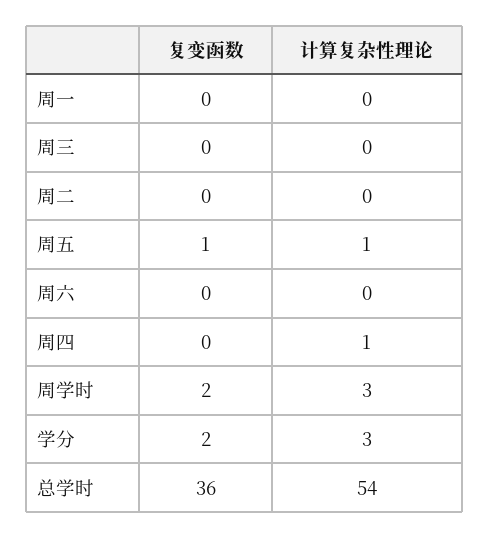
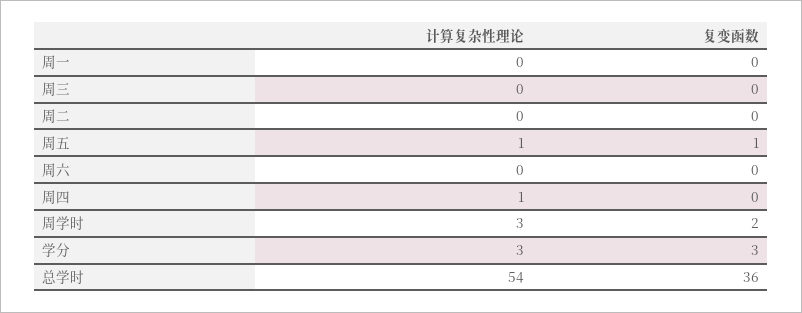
复变函数, 学分: 2 -> 3

